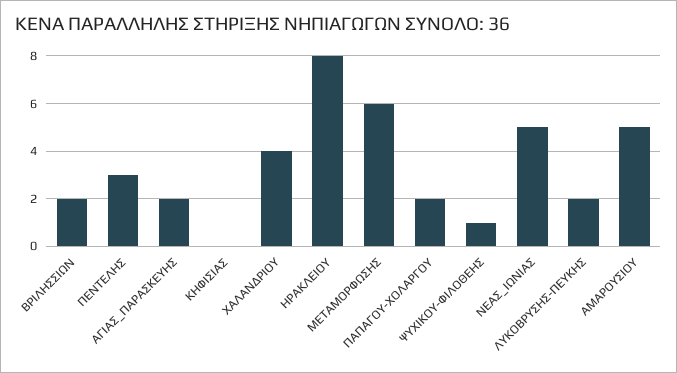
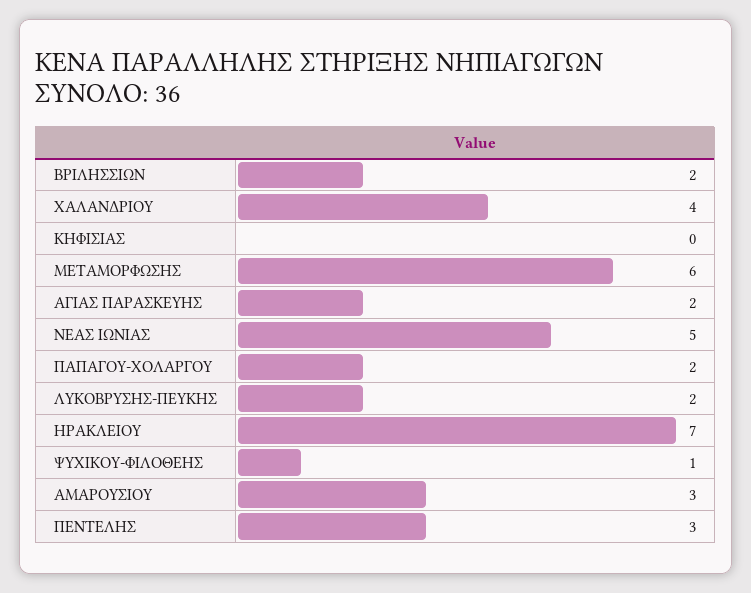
ΗΡΑΚΛΕΙΟΥ: 8 -> 7
ΑΜΑΡΟΥΣΙΟΥ: 5 -> 3

